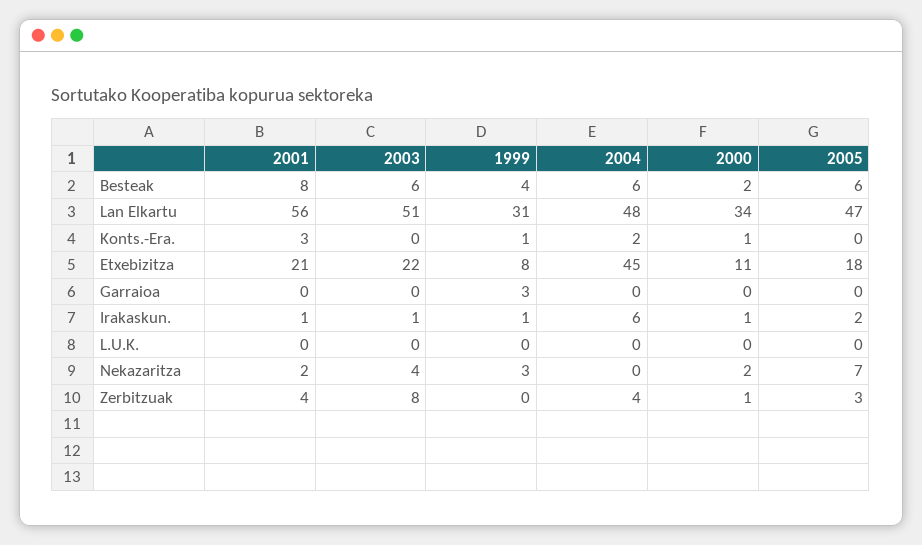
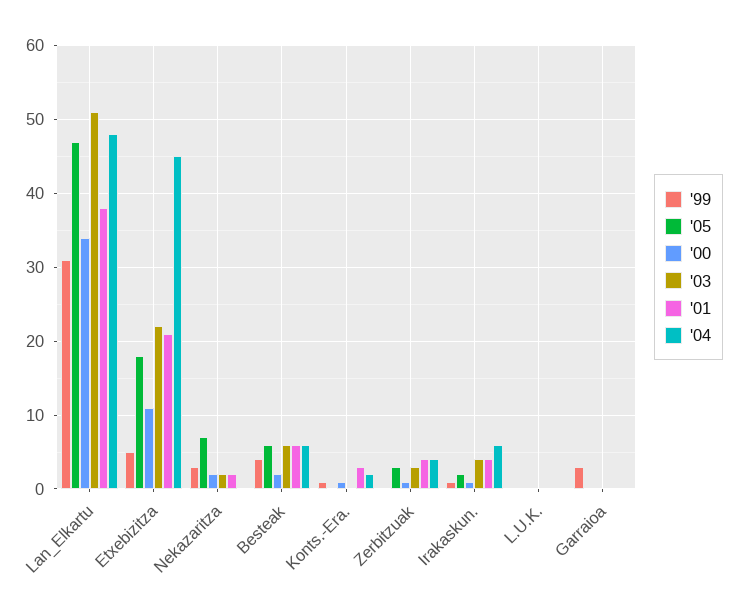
2001, Besteak: 8 -> 6
2001, Lan Elkartu: 56 -> 38
1999, Etxebizitza: 8 -> 5
2001, Irakaskun.: 1 -> 4
2003, Irakaskun.: 1 -> 4
2003, Nekazaritza: 4 -> 2
2003, Zerbitzuak: 8 -> 3

